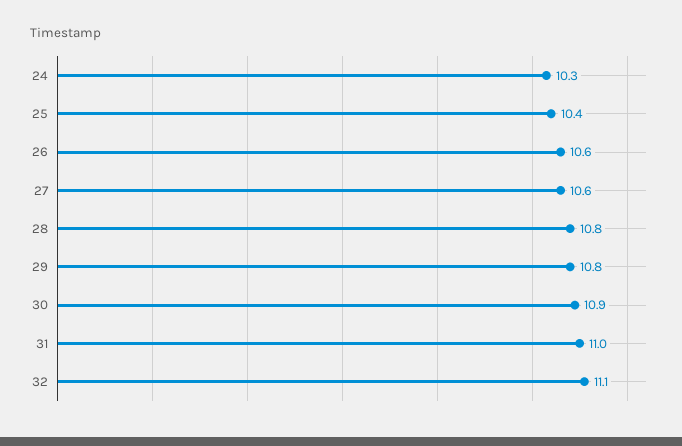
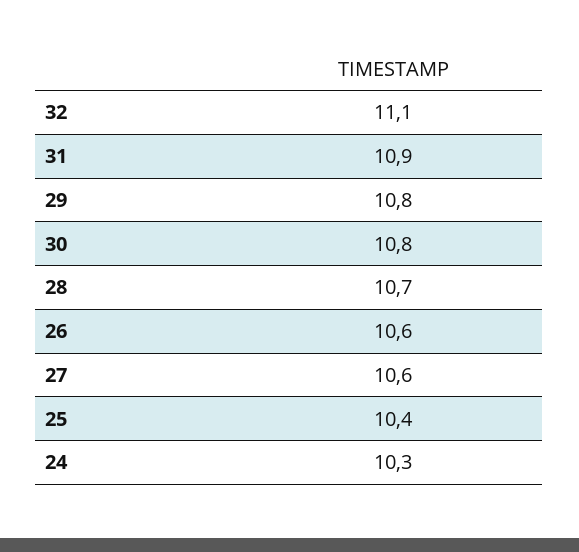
28: 10.8 -> 10.7
30: 10.9 -> 10.8
31: 11 -> 10.9

